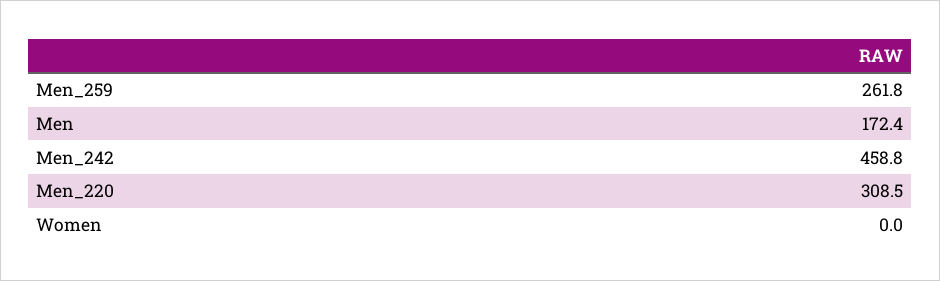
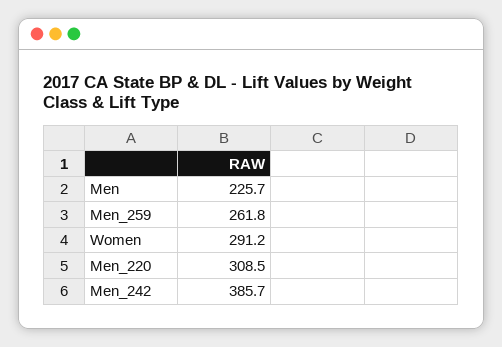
Men: 172.4 -> 225.7
Men_242: 458.8 -> 385.7
Women: 0 -> 291.2

